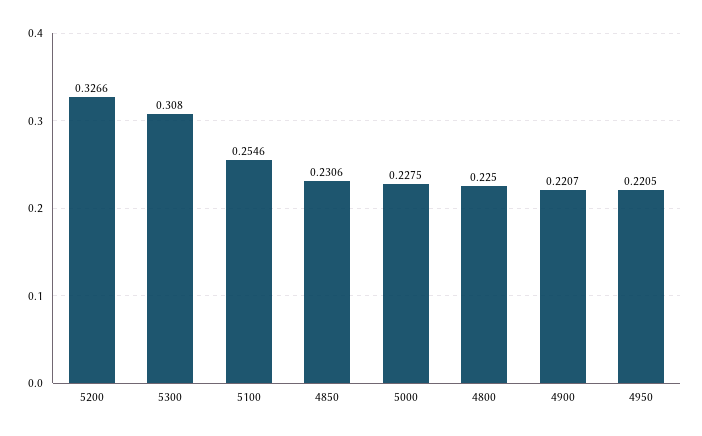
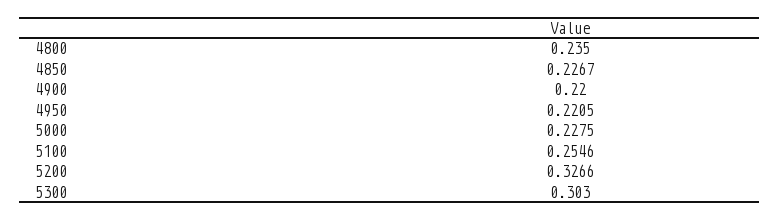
5300: 0.308 -> 0.303
4850: 0.2306 -> 0.2267
4800: 0.225 -> 0.235
4900: 0.2207 -> 0.22

